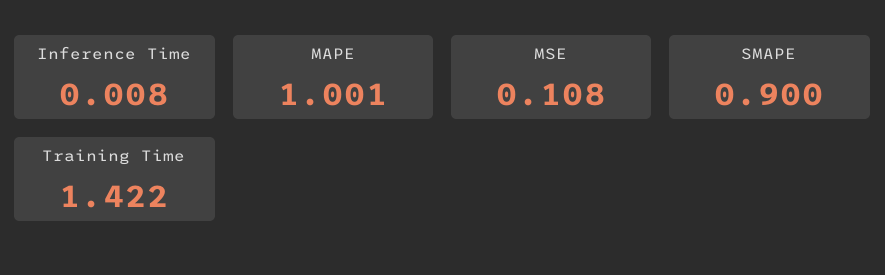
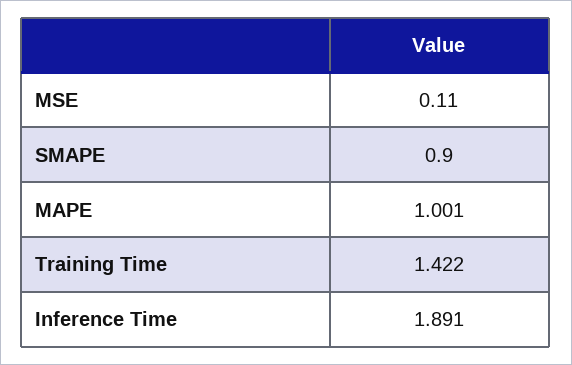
Inference Time: 0.008 -> 1.891
MSE: 0.108 -> 0.11

